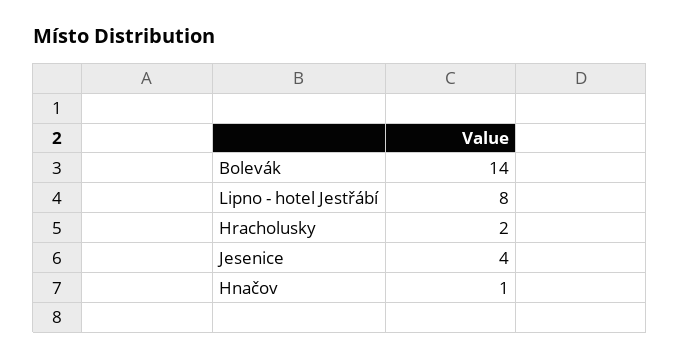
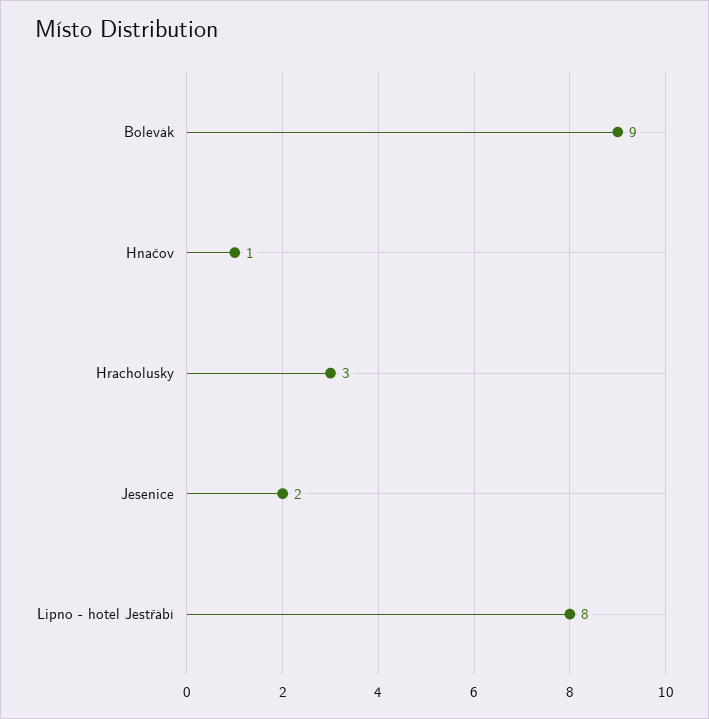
Bolevák: 14 -> 9
Hracholusky: 2 -> 3
Jesenice: 4 -> 2

